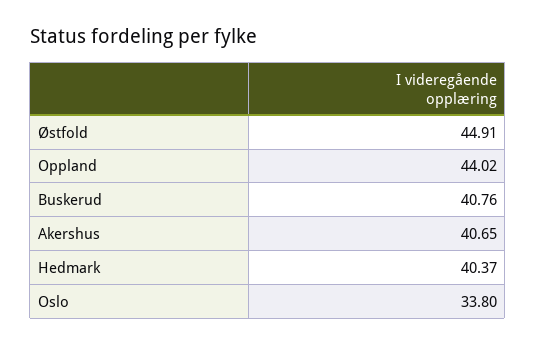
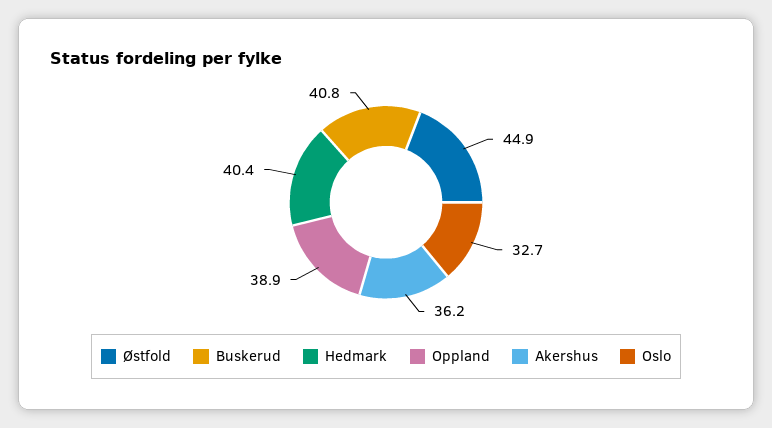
Oppland: 44.02 -> 38.9
Akershus: 40.65 -> 36.2
Oslo: 33.8 -> 32.7

